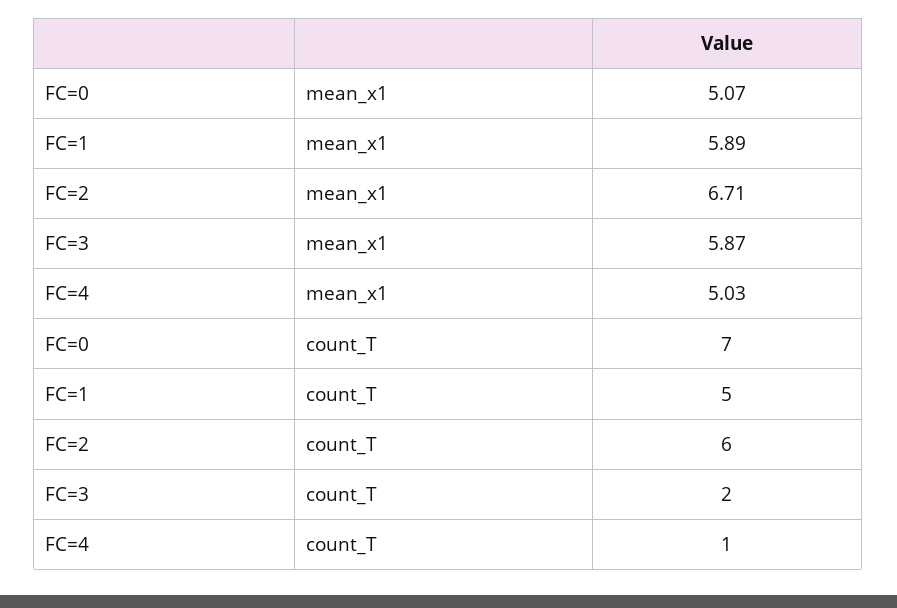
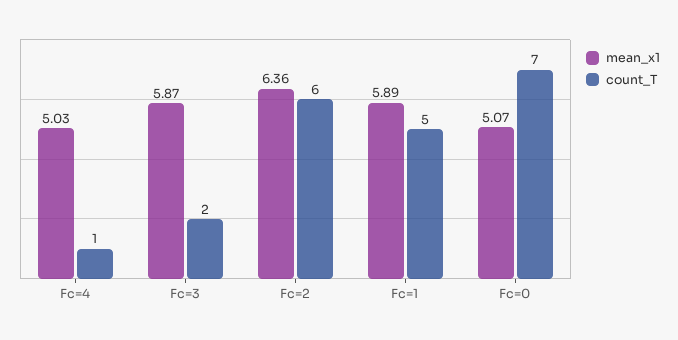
mean_x1, FC=2: 6.71 -> 6.36

